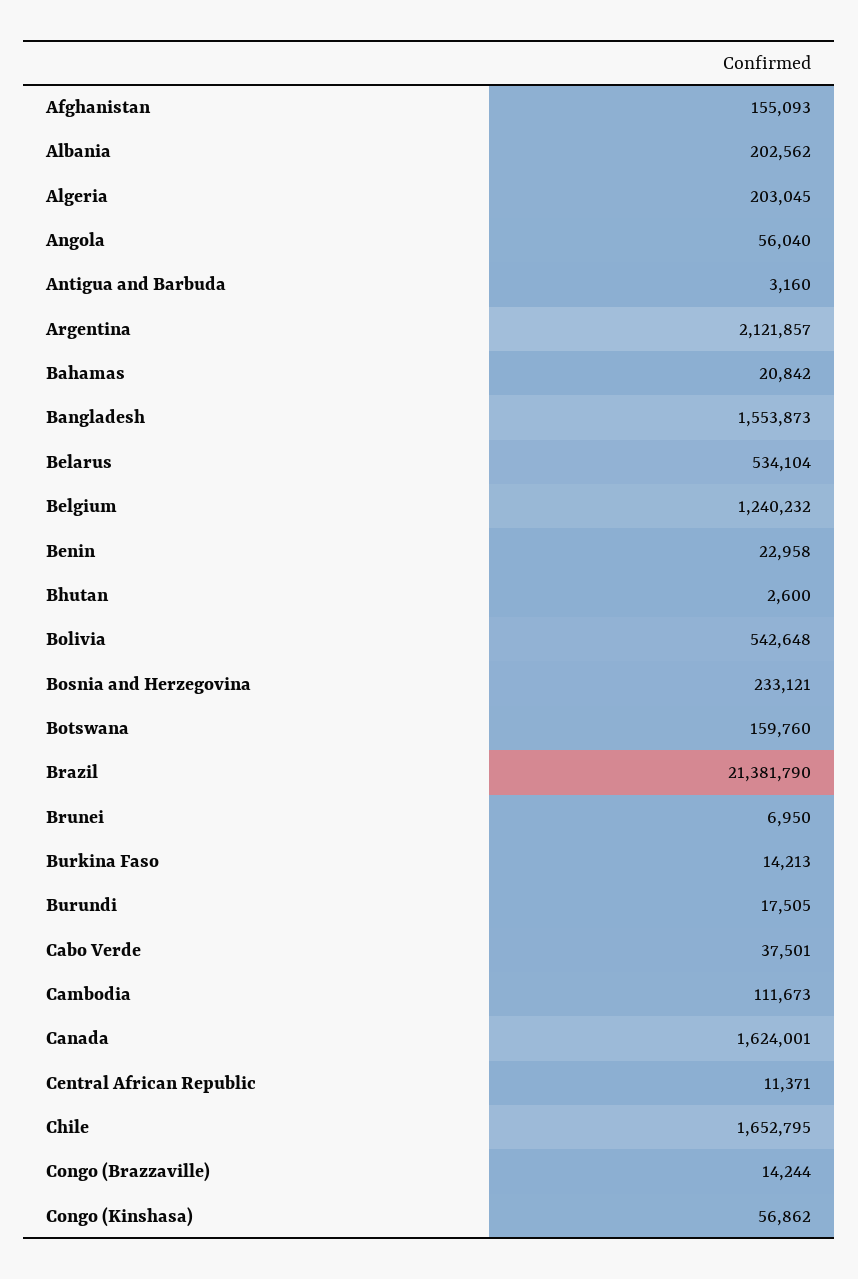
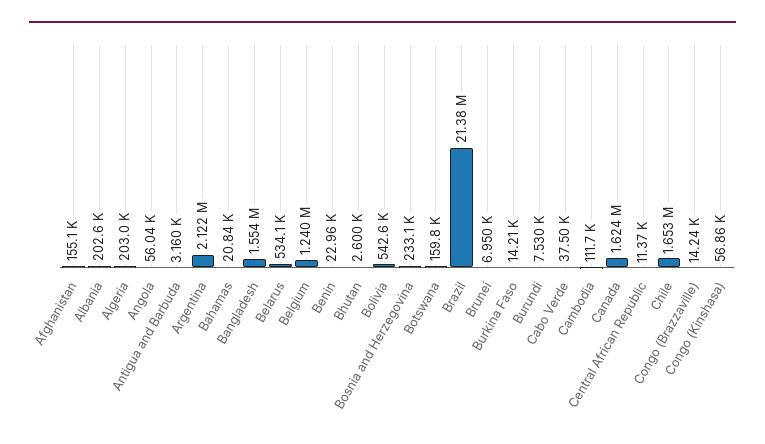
Burundi: 17505 -> 7530

